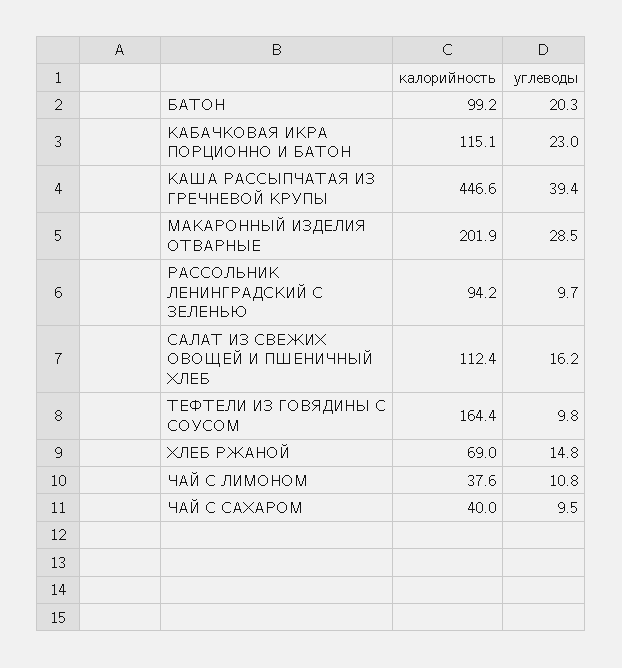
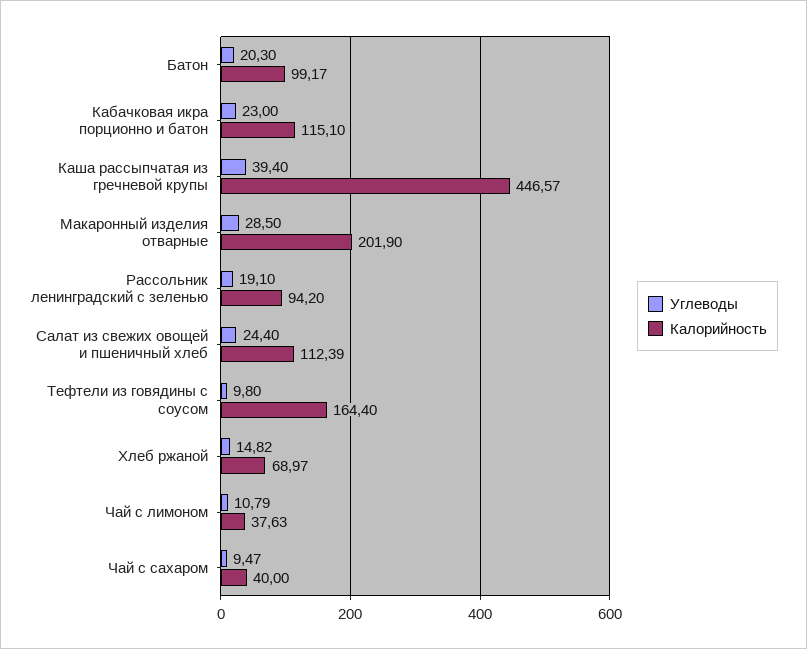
углеводы, РАССОЛЬНИК ЛЕНИНГРАДСКИЙ С ЗЕЛЕНЬЮ: 9.7 -> 19.1
углеводы, САЛАТ ИЗ СВЕЖИХ ОВОЩЕЙ И ПШЕНИЧНЫЙ ХЛЕБ: 16.2 -> 24.4

